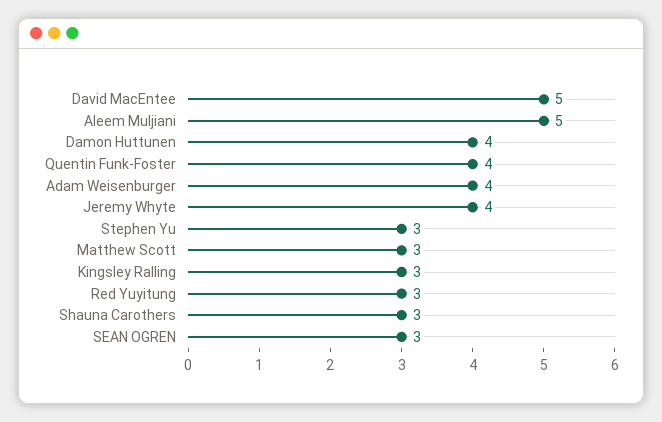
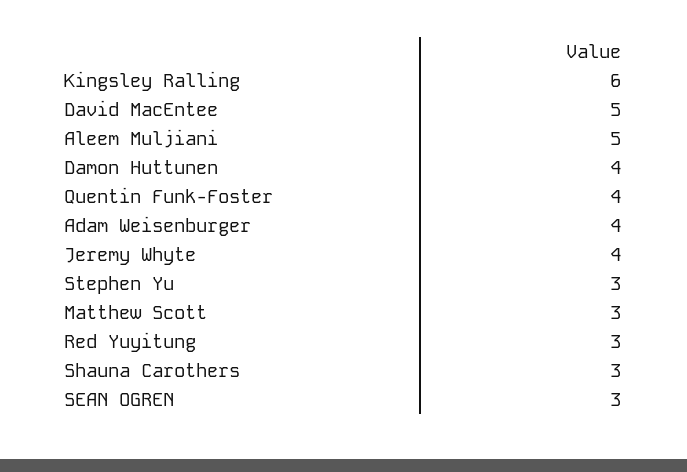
Kingsley Ralling: 3 -> 6

